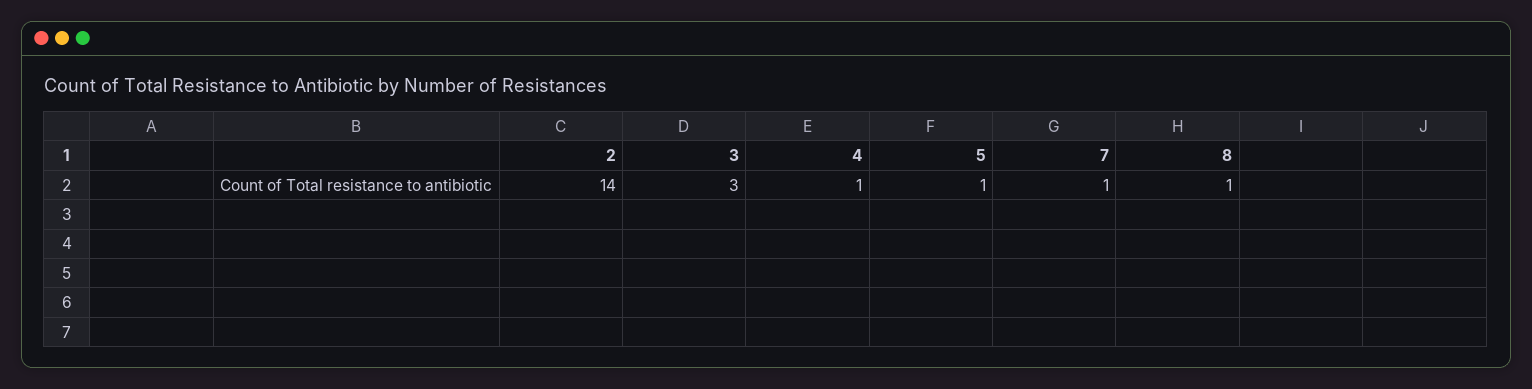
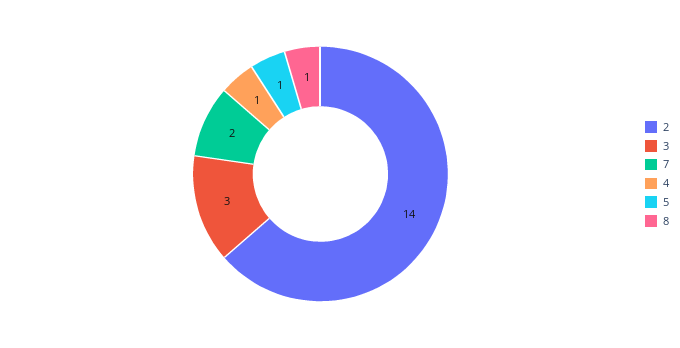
7: 1 -> 2

